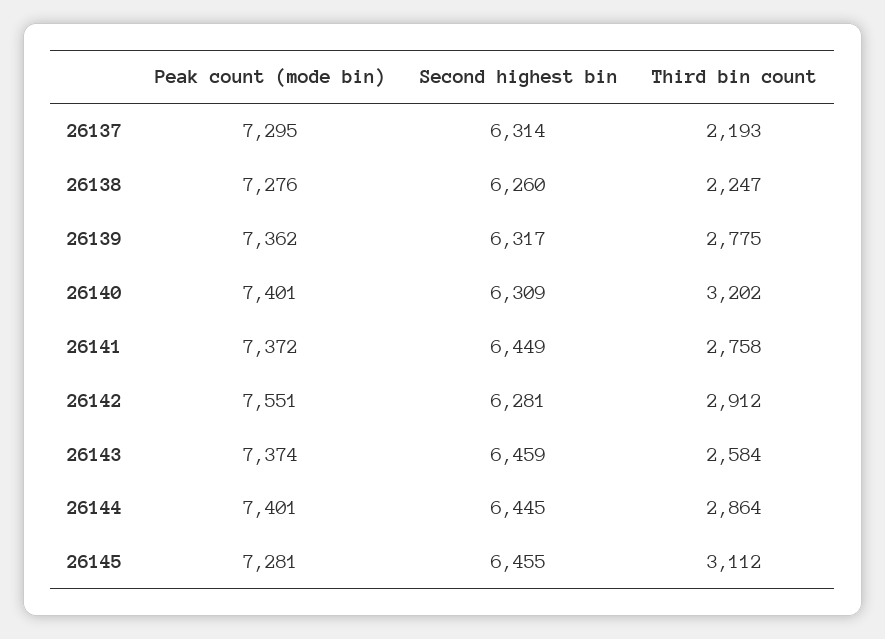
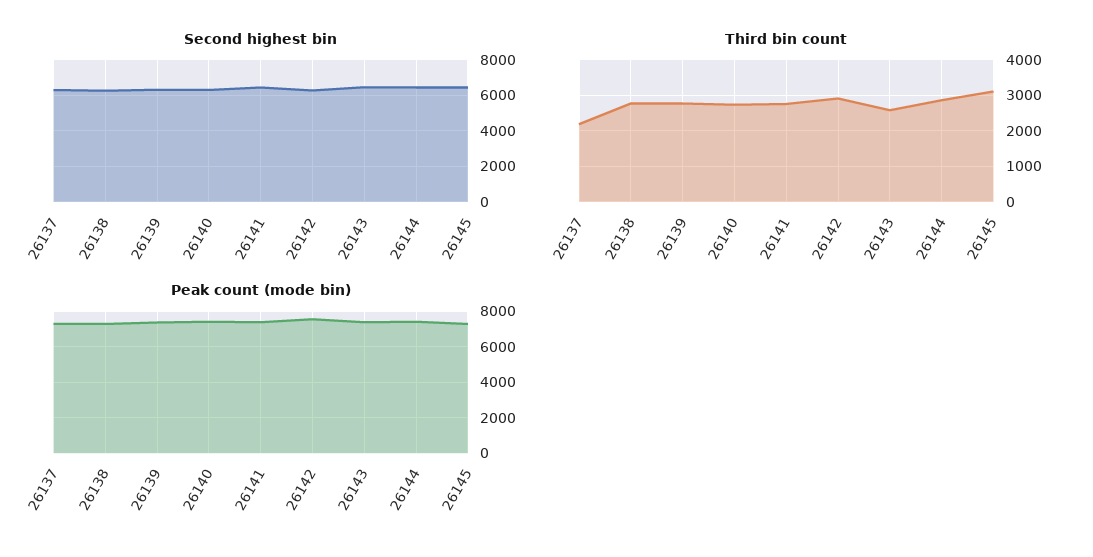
Third bin count, 26138: 2247 -> 2800
Third bin count, 26140: 3202 -> 2800

